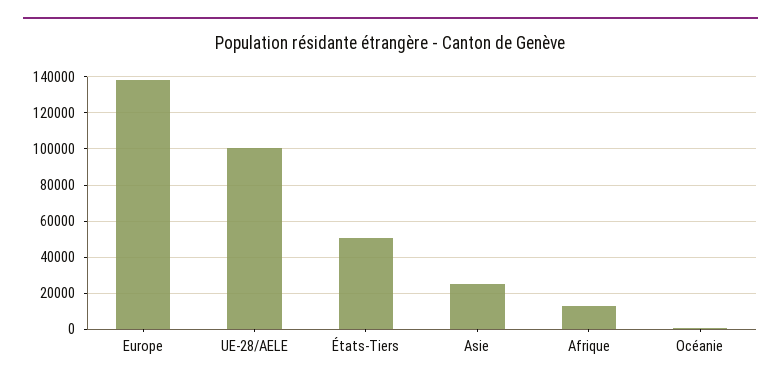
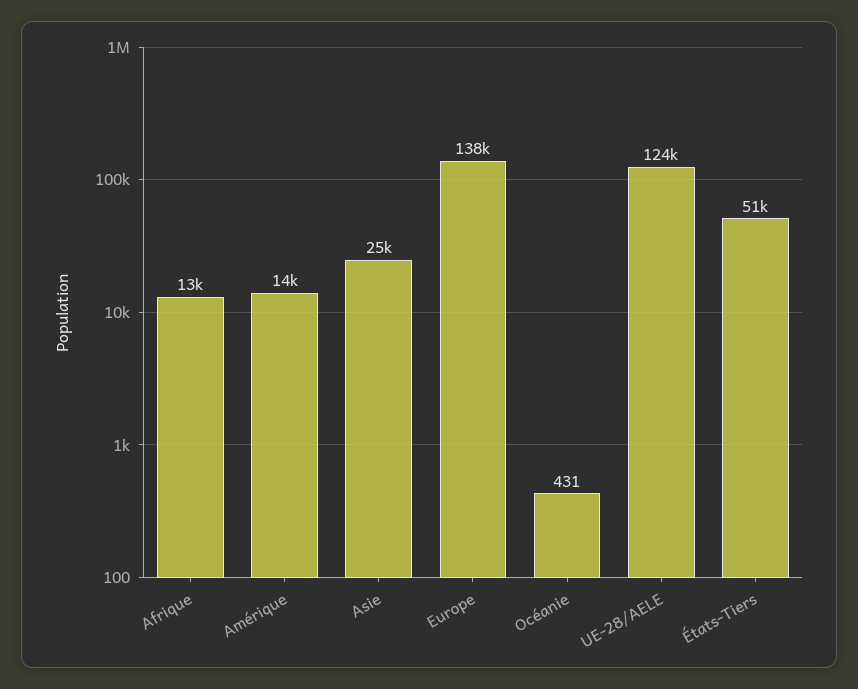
UE-28/AELE: 100000 -> 124000
Amérique: none -> 14000

